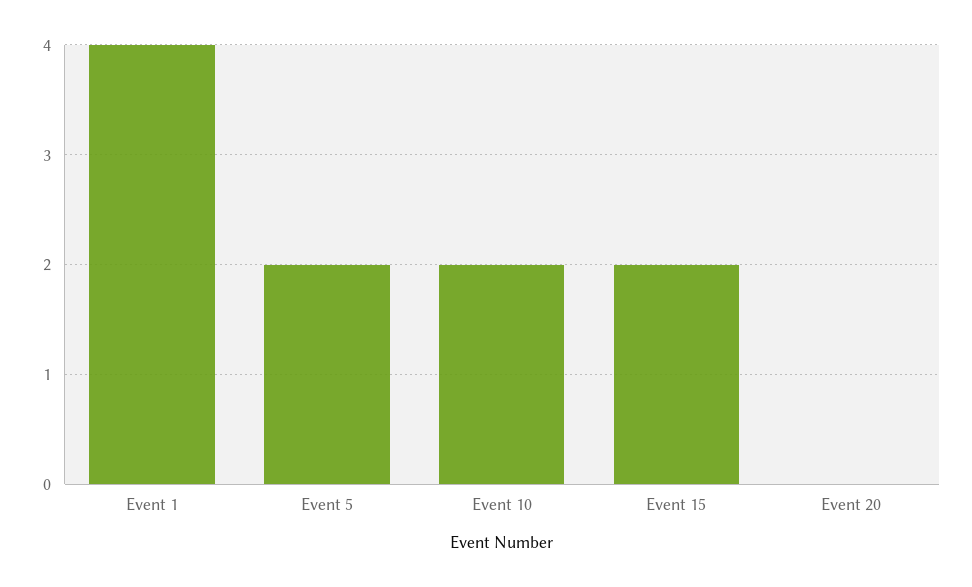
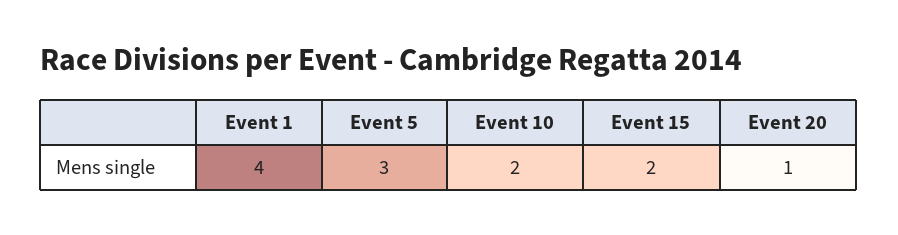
Event 5: 2 -> 3
Event 20: 0 -> 1

